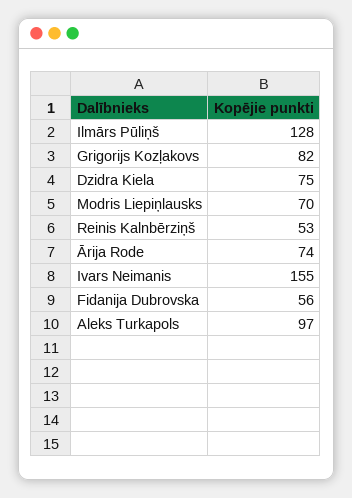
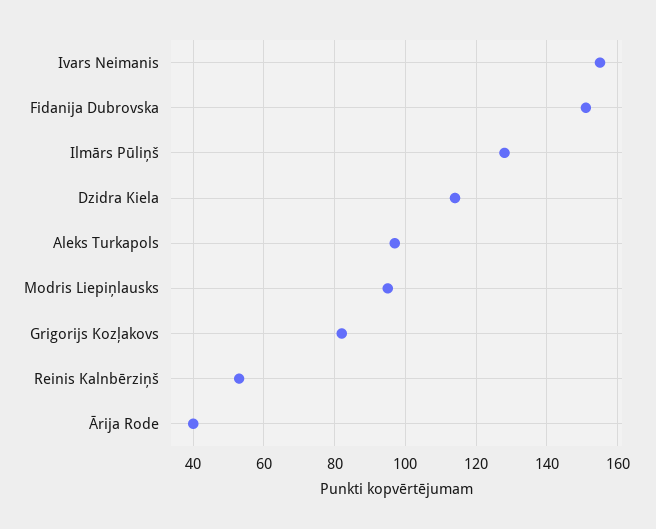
Dzidra Kiela: 75 -> 115
Modris Liepiņlausks: 70 -> 95
Ārija Rode: 74 -> 40
Fidanija Dubrovska: 56 -> 150

